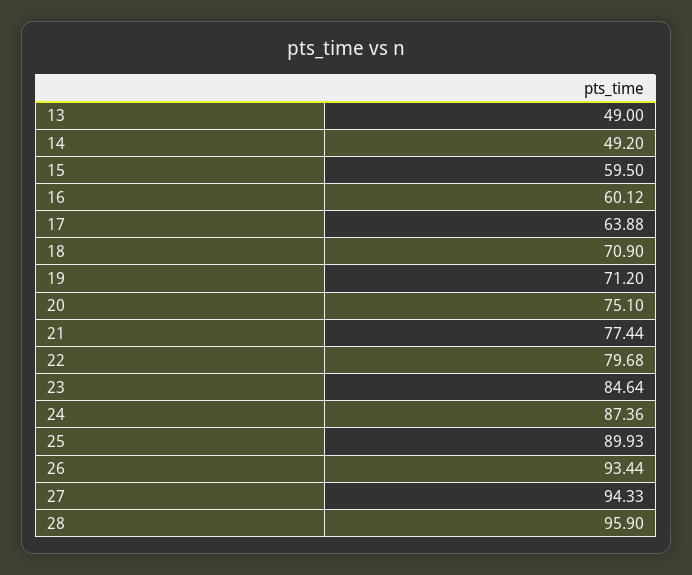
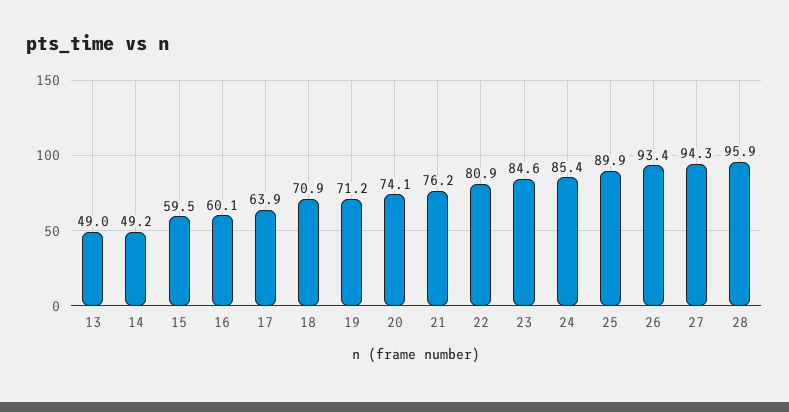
20: 75.1 -> 74.1
21: 77.44 -> 76.2
22: 79.68 -> 80.9
24: 87.36 -> 85.4

